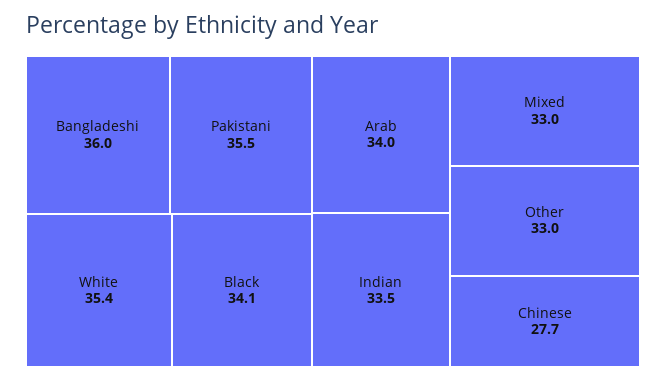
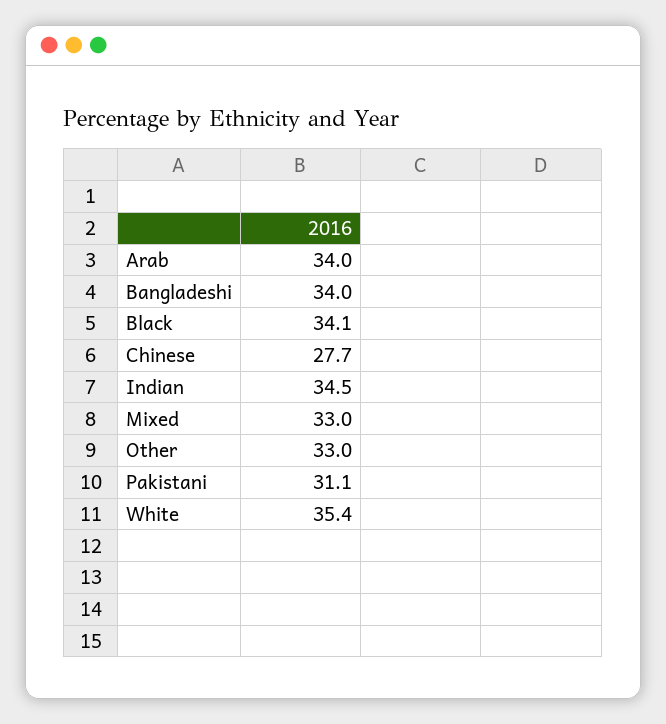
Bangladeshi: 36 -> 34
Pakistani: 35.5 -> 31.1
Indian: 33.5 -> 34.5

